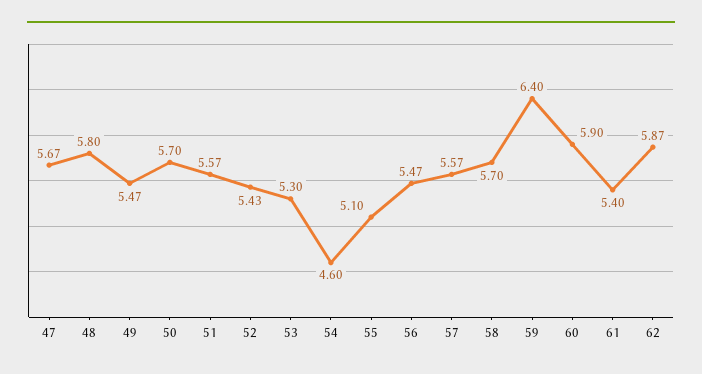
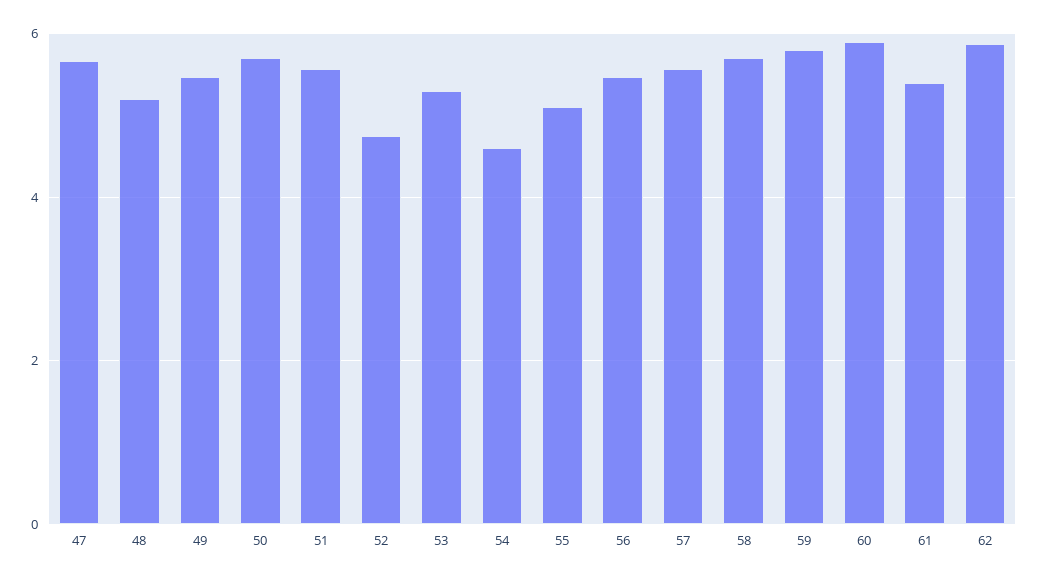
48: 5.8 -> 5.2
52: 5.43 -> 4.8
59: 6.4 -> 5.8

